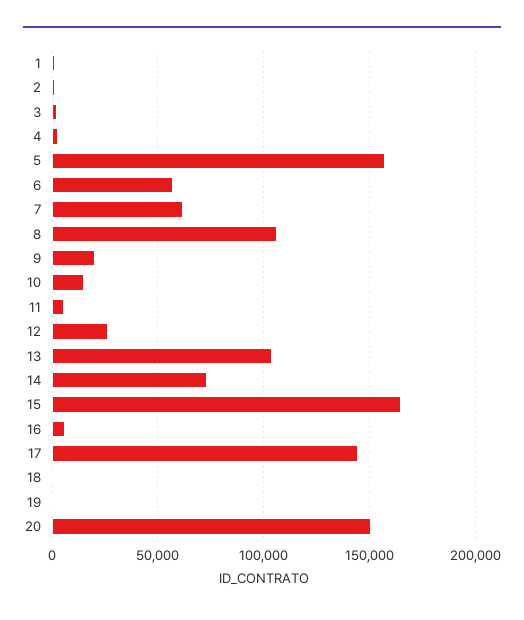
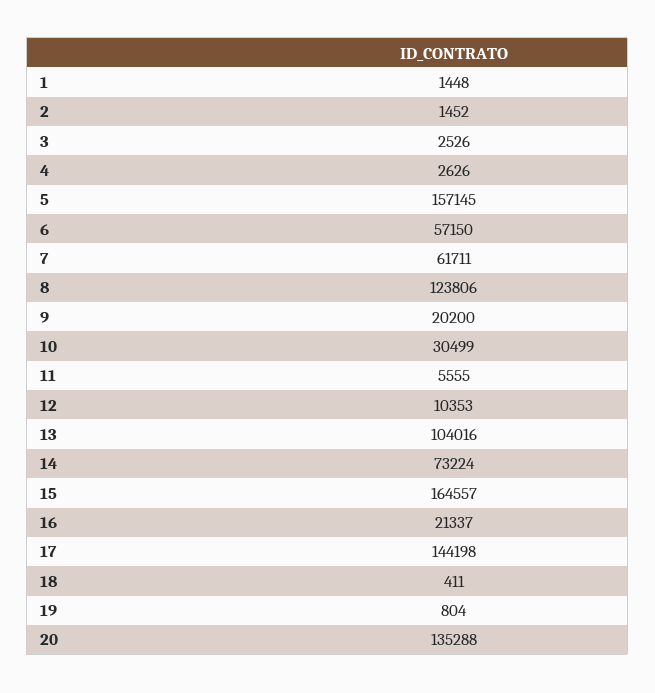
8: 105000 -> 123806
10: 15000 -> 30499
12: 25000 -> 10353
16: 5000 -> 21337
20: 150000 -> 135288

